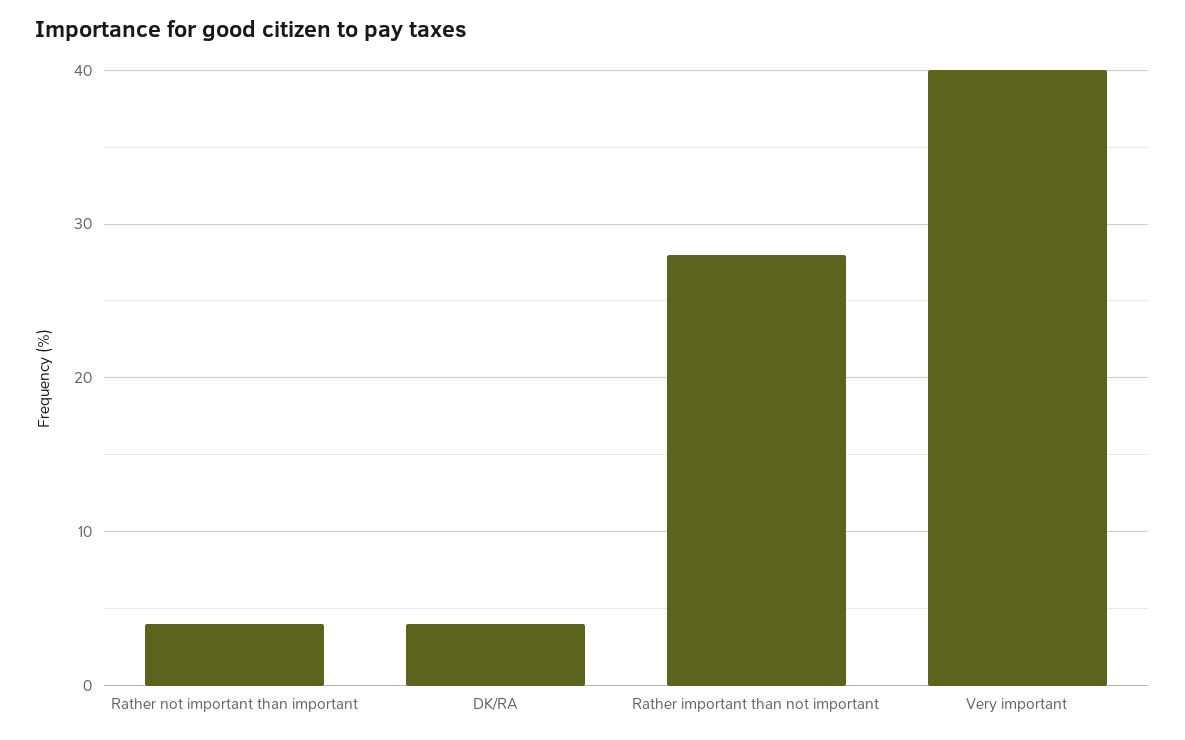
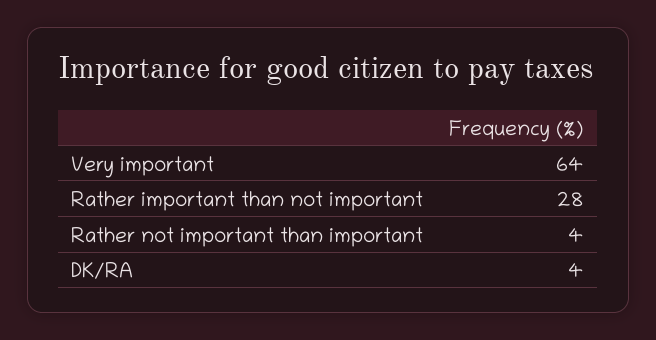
Very important: 40 -> 64

